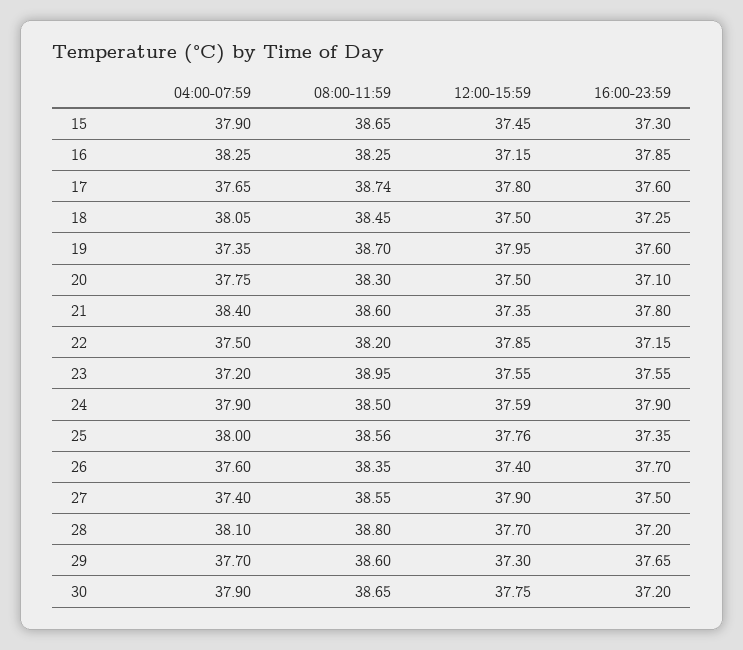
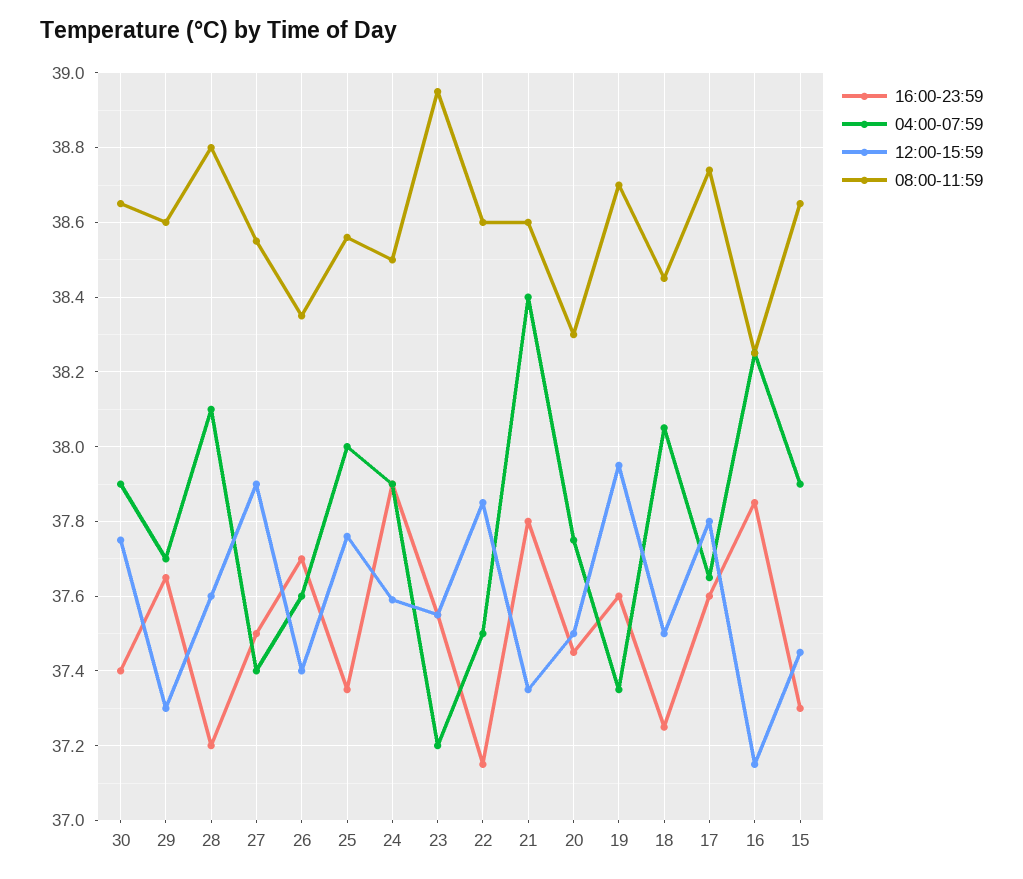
16:00-23:59, 20: 37.1 -> 37.45
08:00-11:59, 22: 38.2 -> 38.6
12:00-15:59, 28: 37.7 -> 37.6
16:00-23:59, 30: 37.2 -> 37.4

